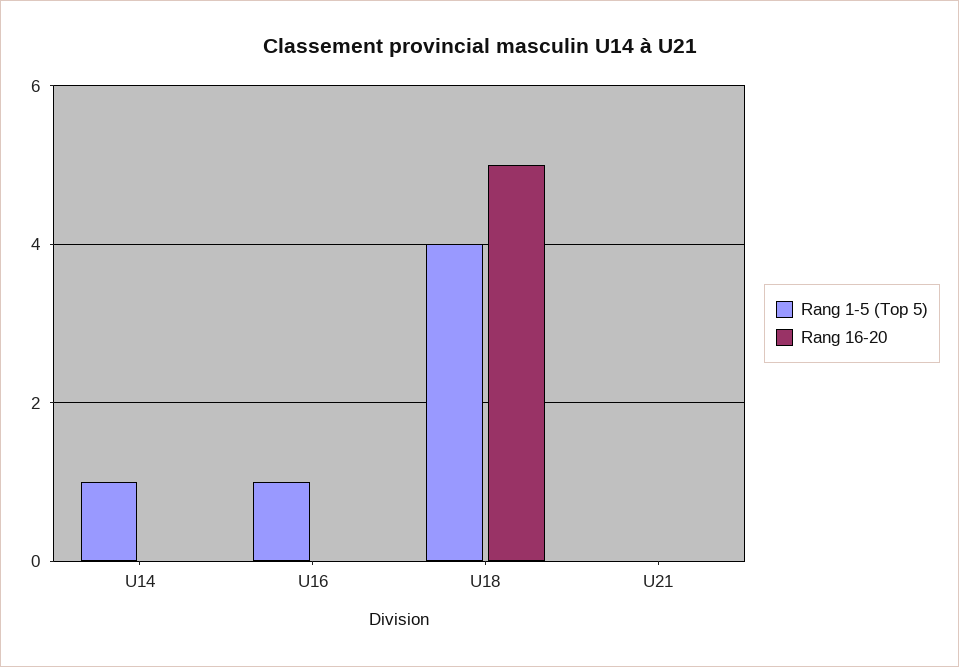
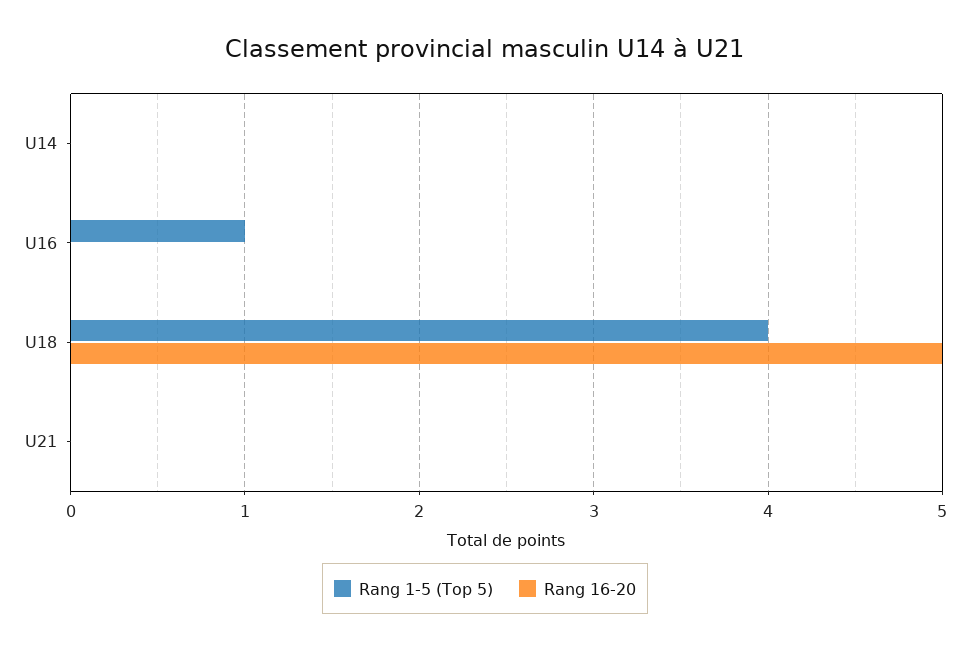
Rang 1-5 (Top 5), U14: 1 -> 0

